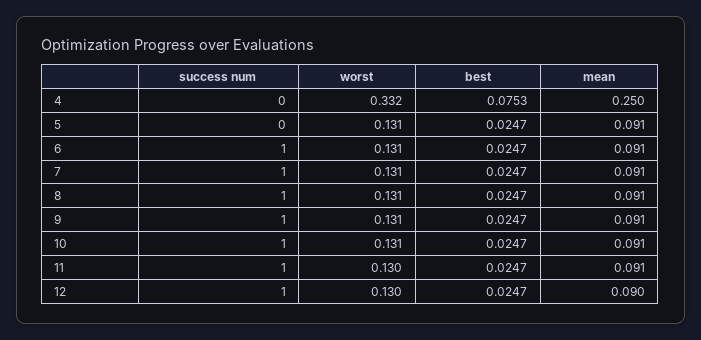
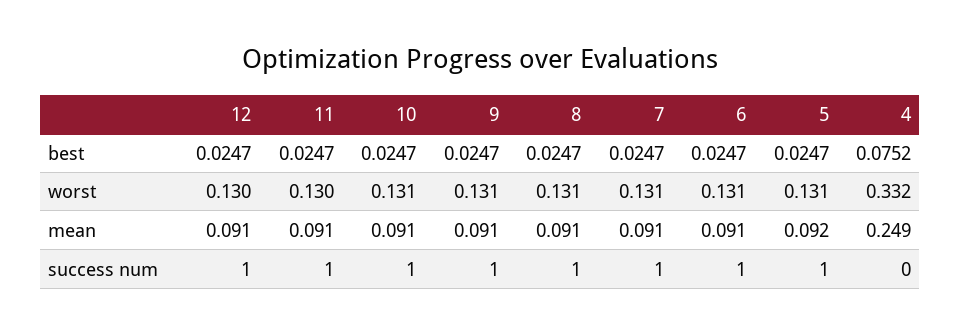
best, 4: 0.0753 -> 0.0752
mean, 4: 0.25 -> 0.249
success num, 5: 0 -> 1
mean, 5: 0.091 -> 0.092
mean, 12: 0.09 -> 0.091

